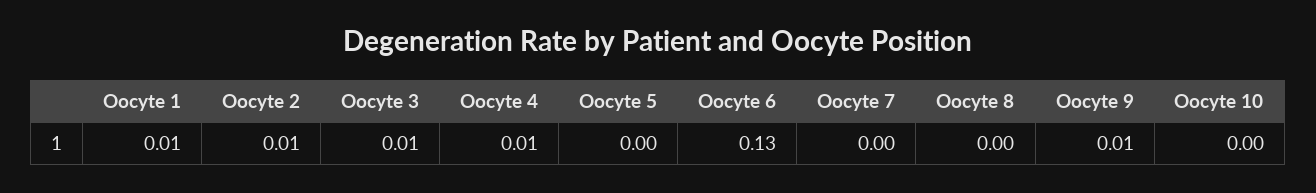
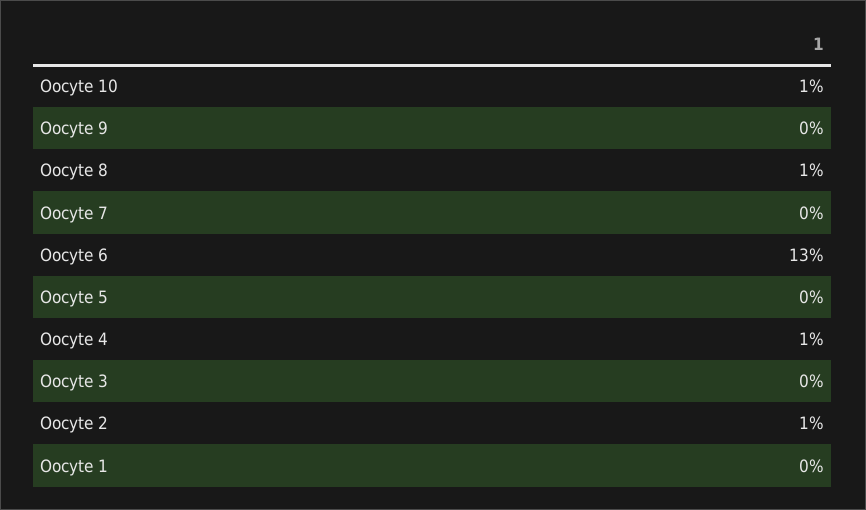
Oocyte 1: 0.01 -> 0
Oocyte 3: 0.01 -> 0
Oocyte 8: 0 -> 0.01
Oocyte 9: 0.01 -> 0
Oocyte 10: 0 -> 0.01

